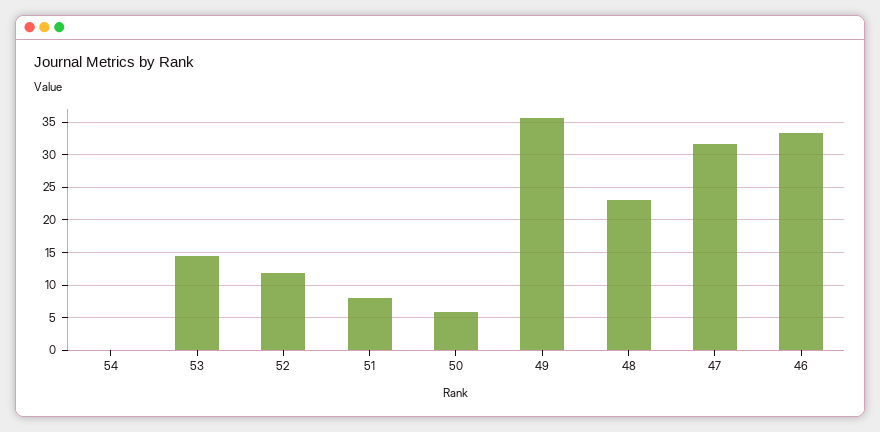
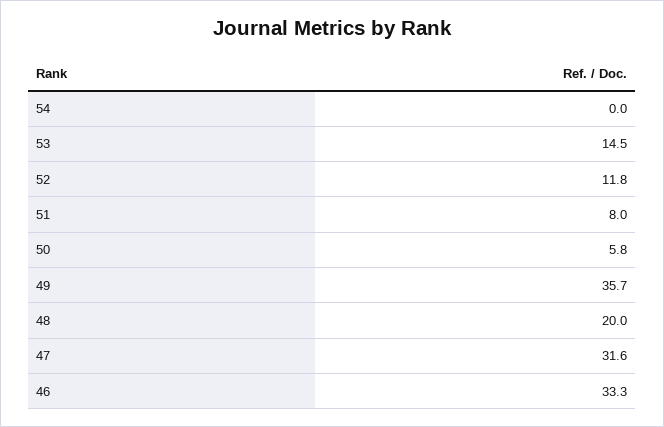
48: 23 -> 20

